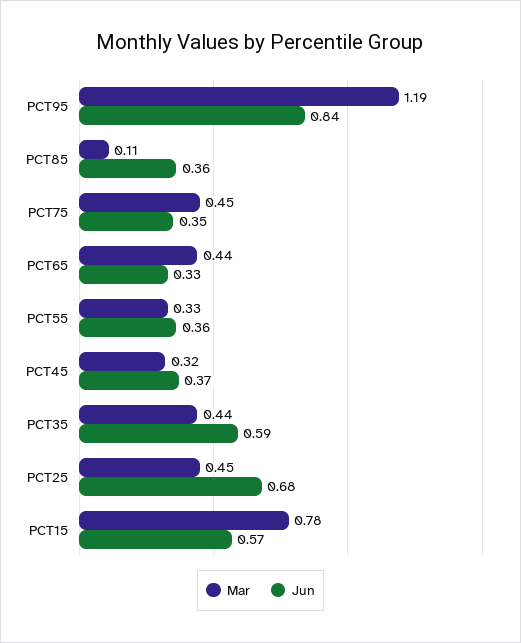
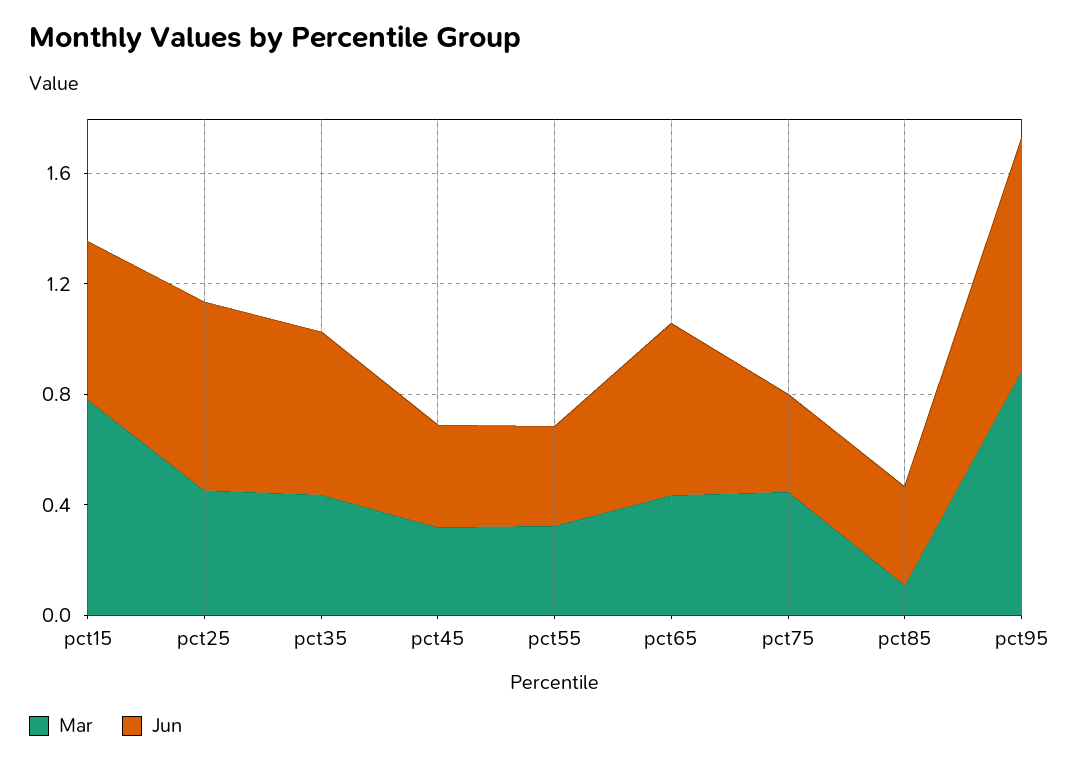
Mar, PCT95: 1.19 -> 0.9
Jun, PCT65: 0.33 -> 0.6

